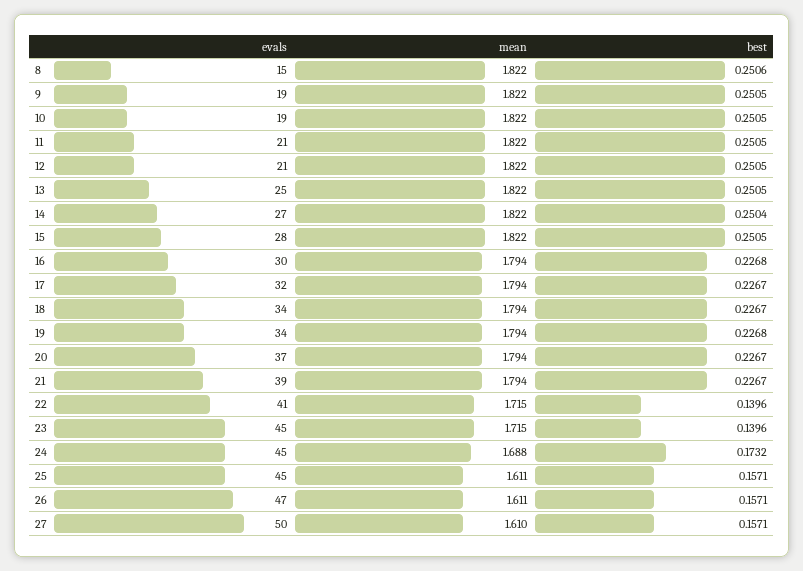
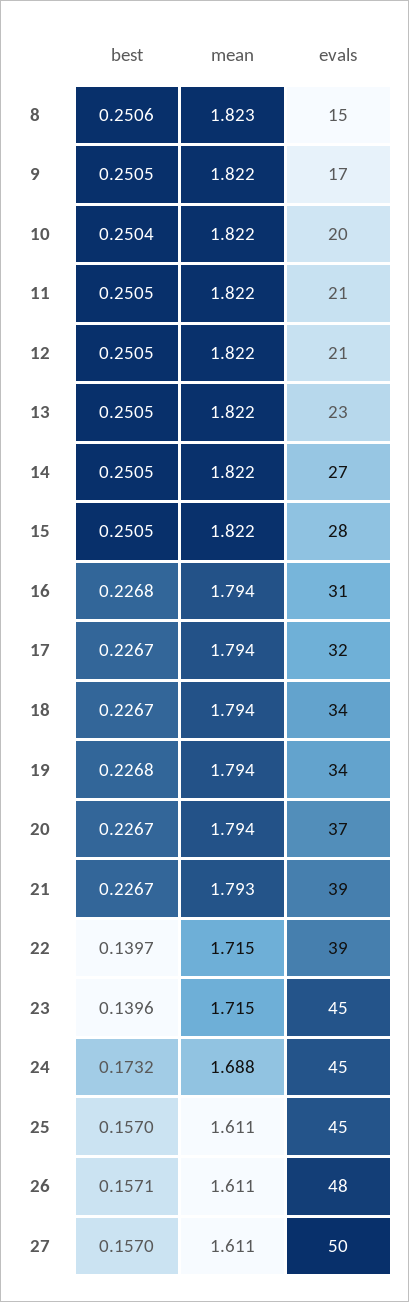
mean, 8: 1.822 -> 1.823
evals, 9: 19 -> 17
evals, 10: 19 -> 20
best, 10: 0.2505 -> 0.2504
evals, 13: 25 -> 23
best, 14: 0.2504 -> 0.2505
evals, 16: 30 -> 31
mean, 21: 1.794 -> 1.793
evals, 22: 41 -> 39
best, 22: 0.1396 -> 0.1397
best, 25: 0.1571 -> 0.157
evals, 26: 47 -> 48
mean, 27: 1.61 -> 1.611
best, 27: 0.1571 -> 0.157

